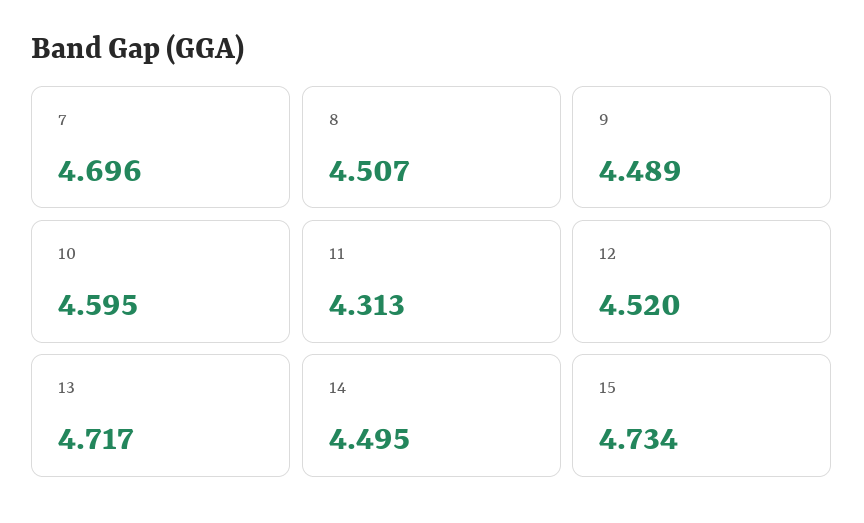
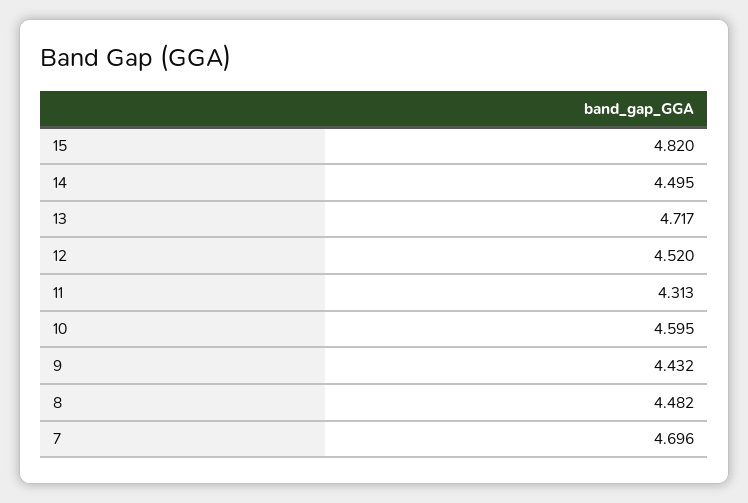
8: 4.507 -> 4.482
9: 4.489 -> 4.432
15: 4.734 -> 4.82

